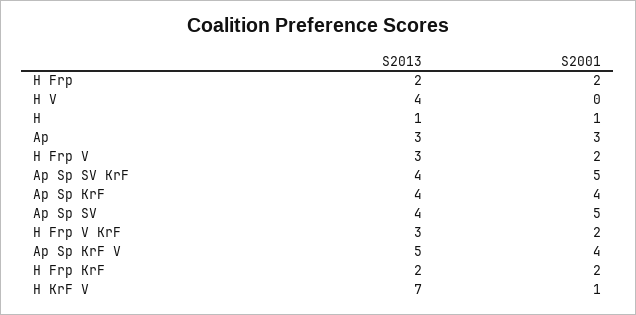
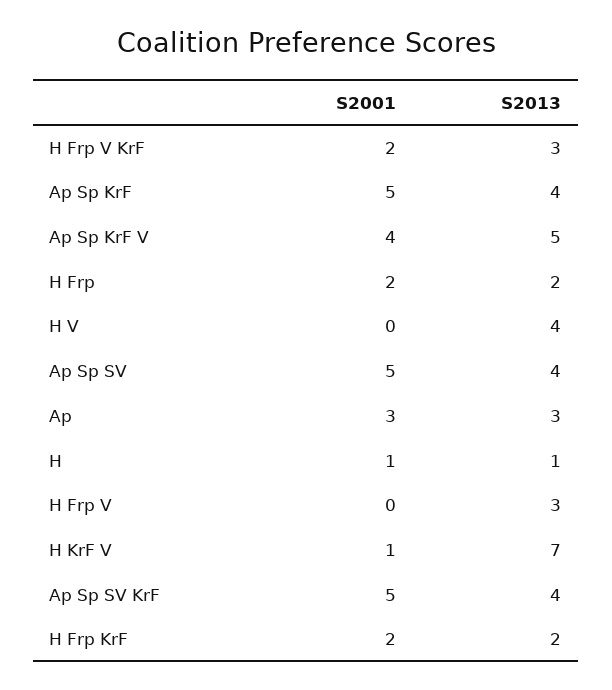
S2001, H Frp V: 2 -> 0
S2001, Ap Sp KrF: 4 -> 5

